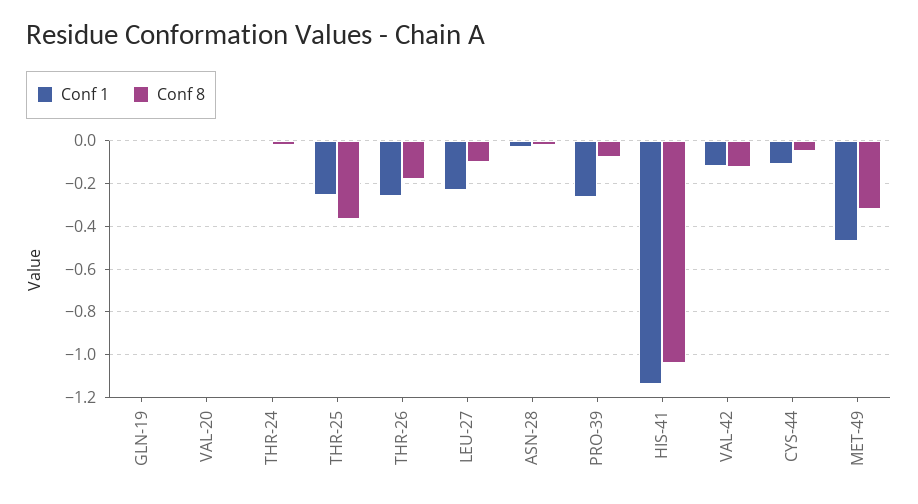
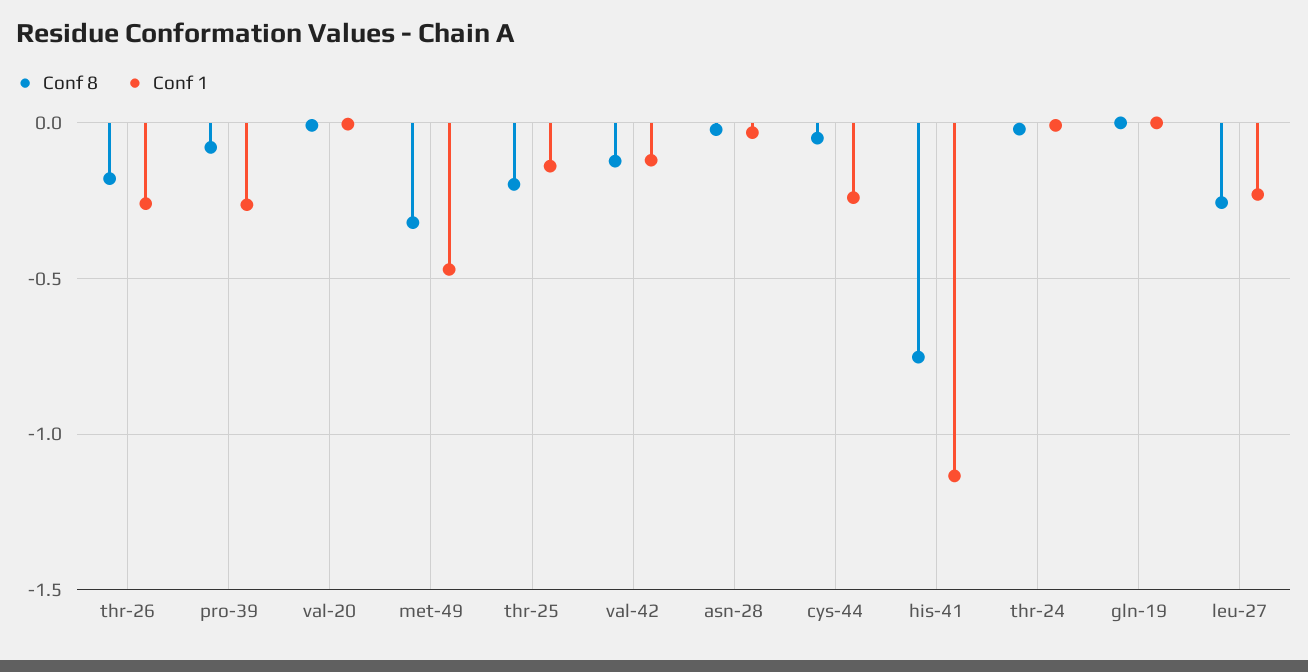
Conf 1, THR-25: -0.25 -> -0.15
Conf 8, THR-25: -0.35 -> -0.2
Conf 8, LEU-27: -0.1 -> -0.25
Conf 8, HIS-41: -1.05 -> -0.75
Conf 1, CYS-44: -0.1 -> -0.25

